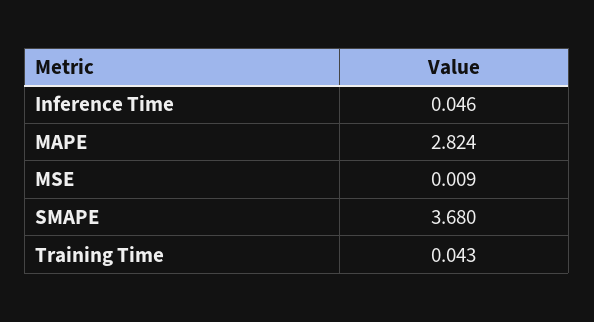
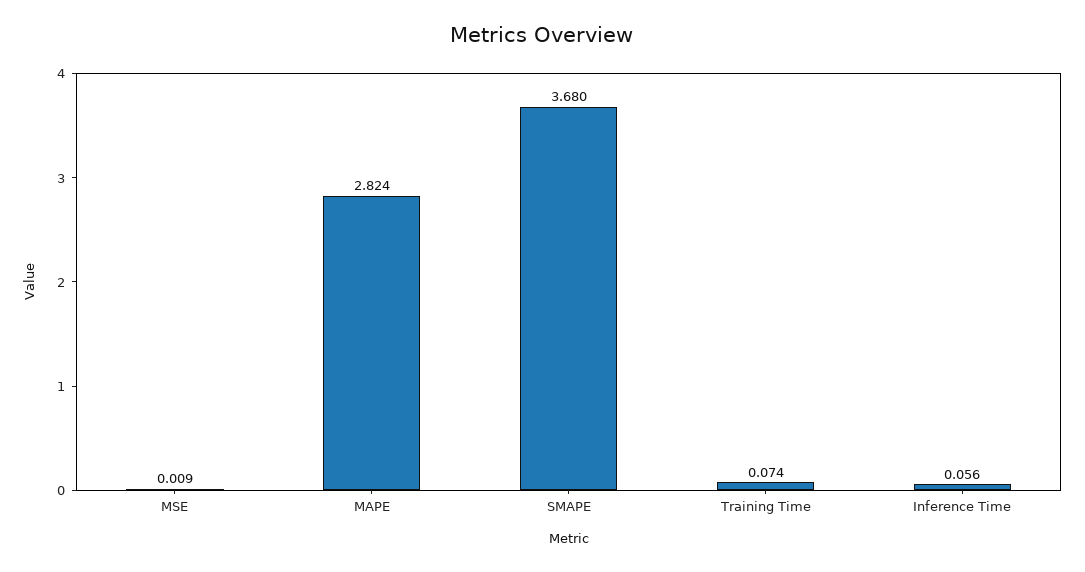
Inference Time: 0.046 -> 0.056
Training Time: 0.043 -> 0.074

